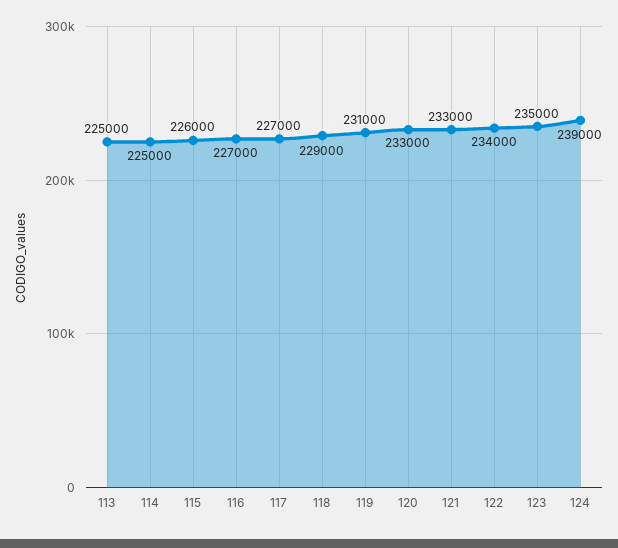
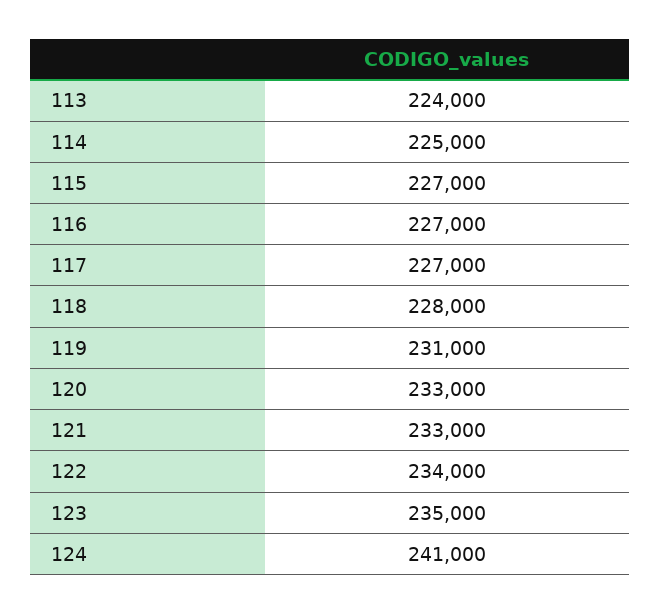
113: 225000 -> 224000
115: 226000 -> 227000
118: 229000 -> 228000
124: 239000 -> 241000

